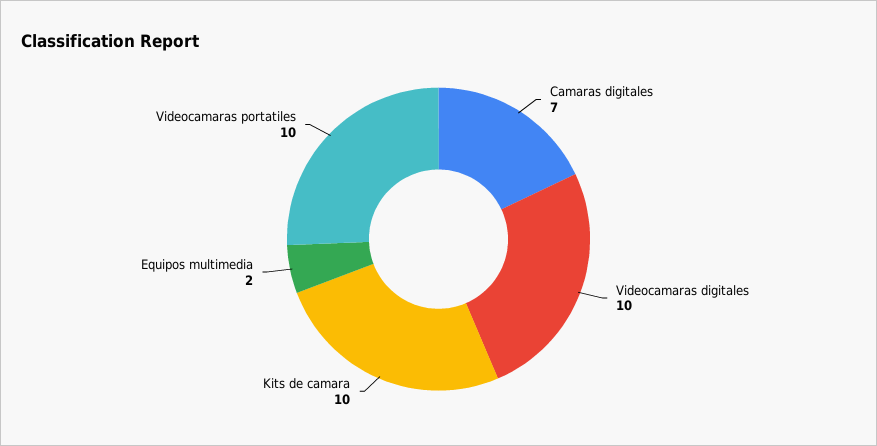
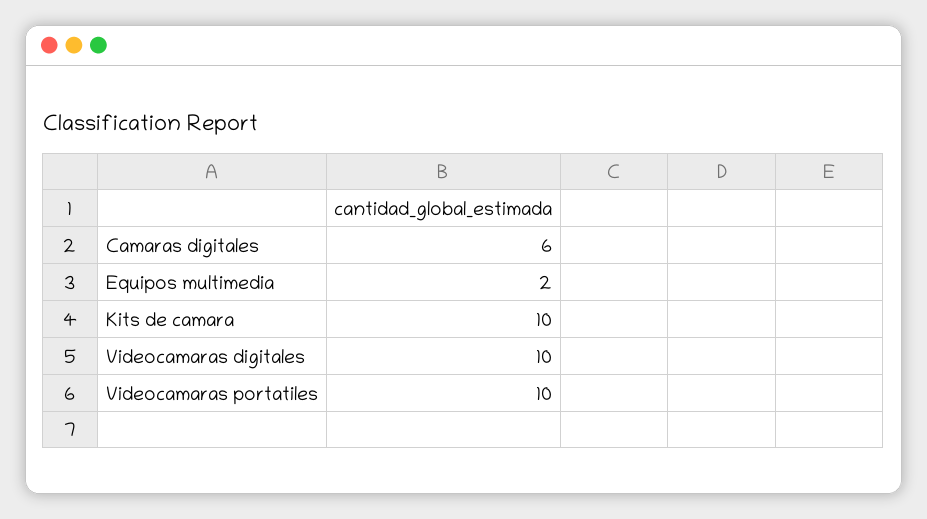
Camaras digitales: 7 -> 6

